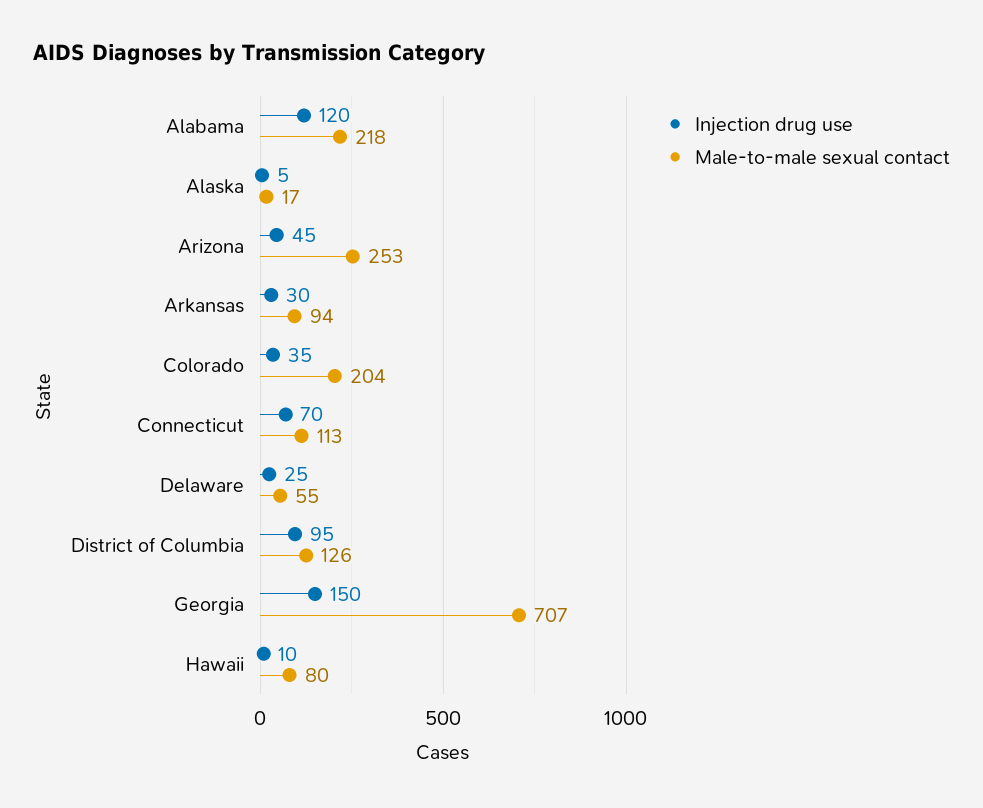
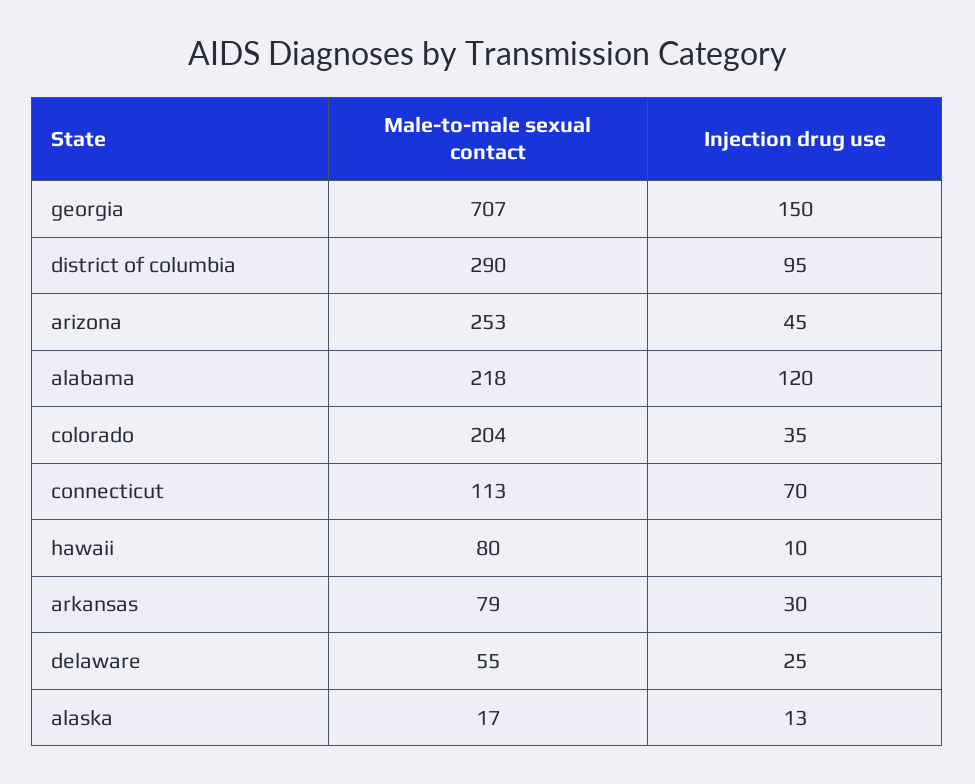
Injection drug use, Alaska: 5 -> 13
Male-to-male sexual contact, Arkansas: 94 -> 79
Male-to-male sexual contact, District of Columbia: 126 -> 290

